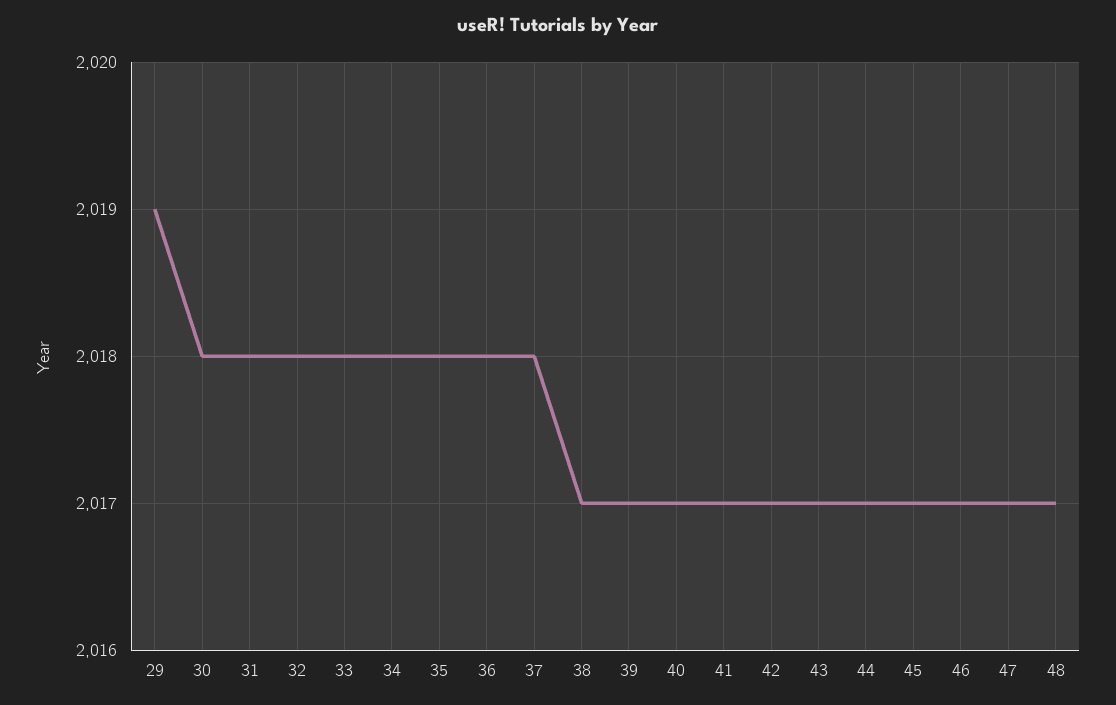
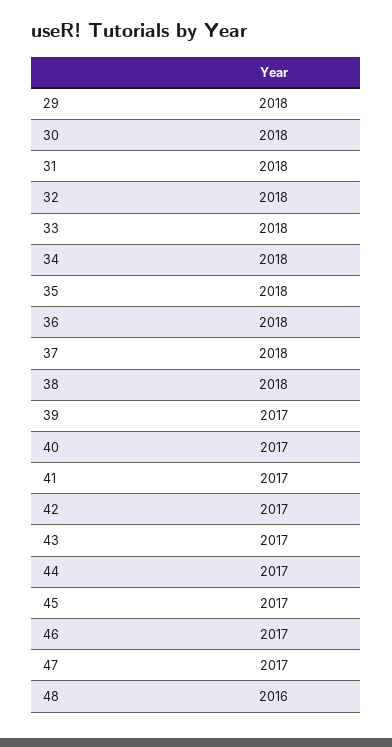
29: 2019 -> 2018
38: 2017 -> 2018
48: 2017 -> 2016

